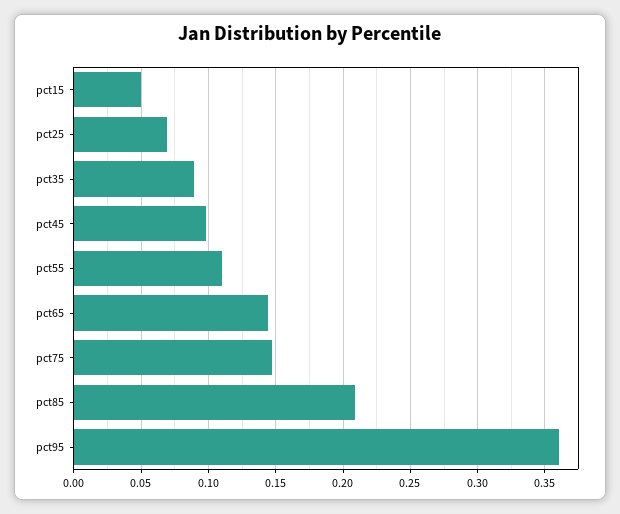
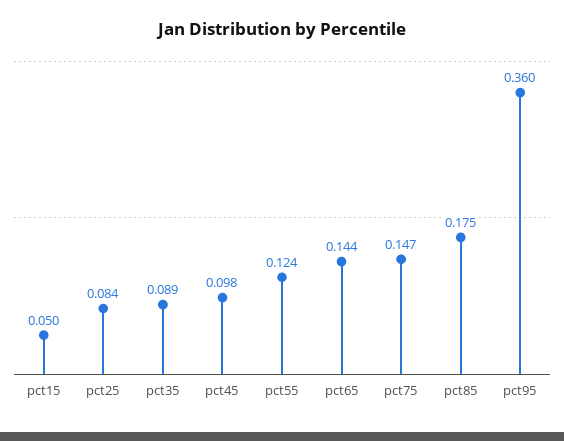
pct25: 0.07 -> 0.084
pct55: 0.11 -> 0.124
pct85: 0.21 -> 0.175

